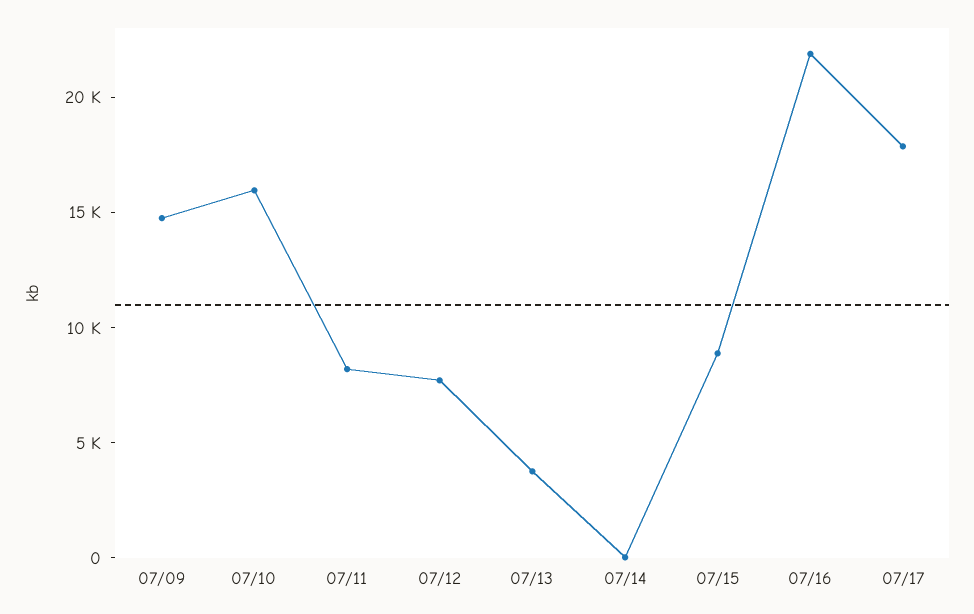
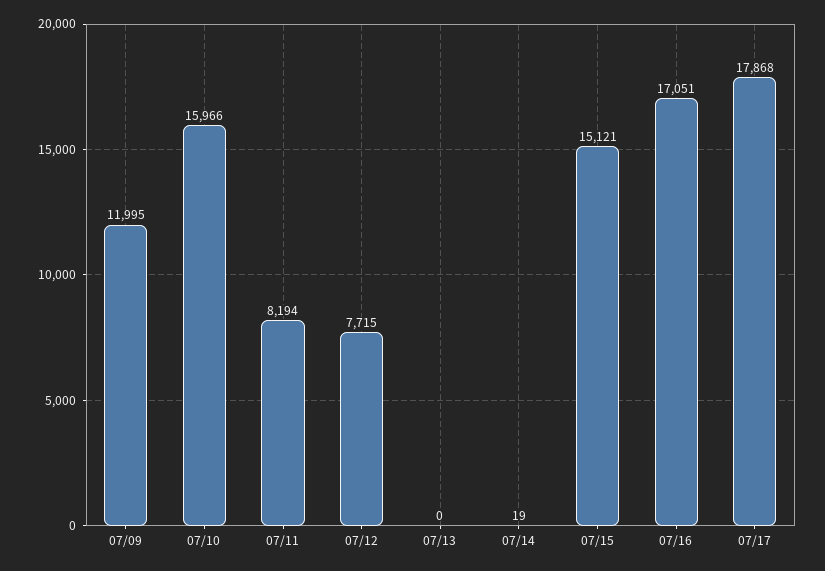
07/09: 15000 -> 11995
07/13: 4000 -> 0
07/15: 9000 -> 15121
07/16: 22000 -> 17051

